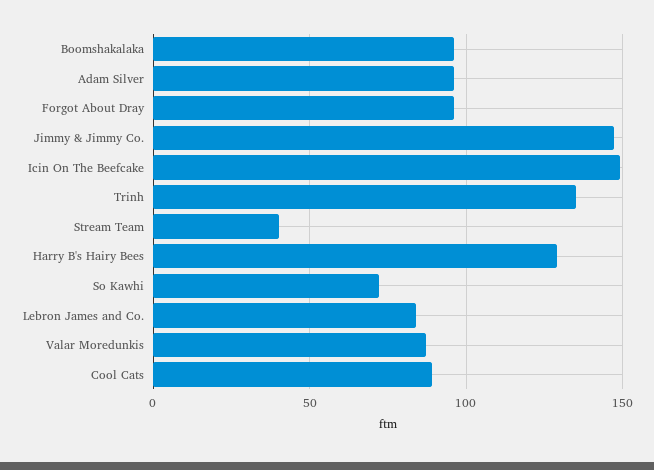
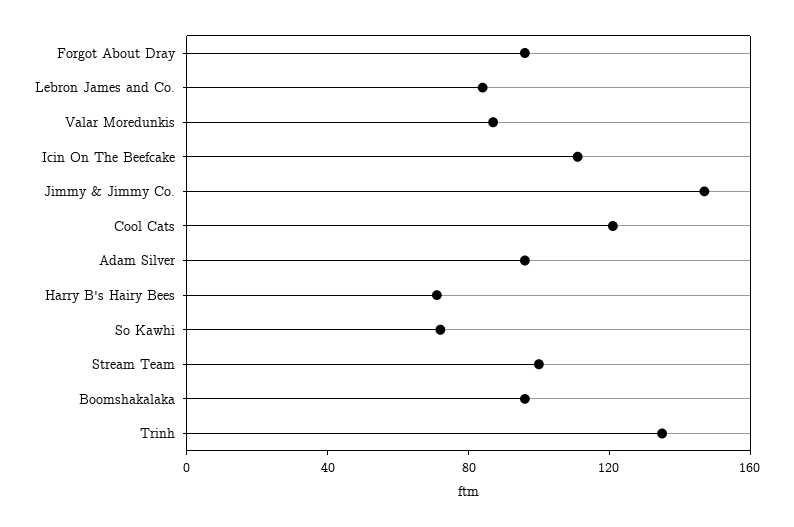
Icin On The Beefcake: 150 -> 110
Stream Team: 40 -> 100
Harry B's Hairy Bees: 130 -> 70
Cool Cats: 90 -> 120

